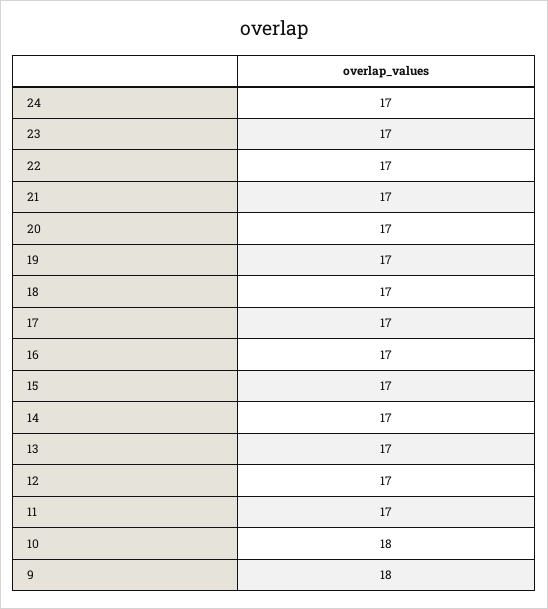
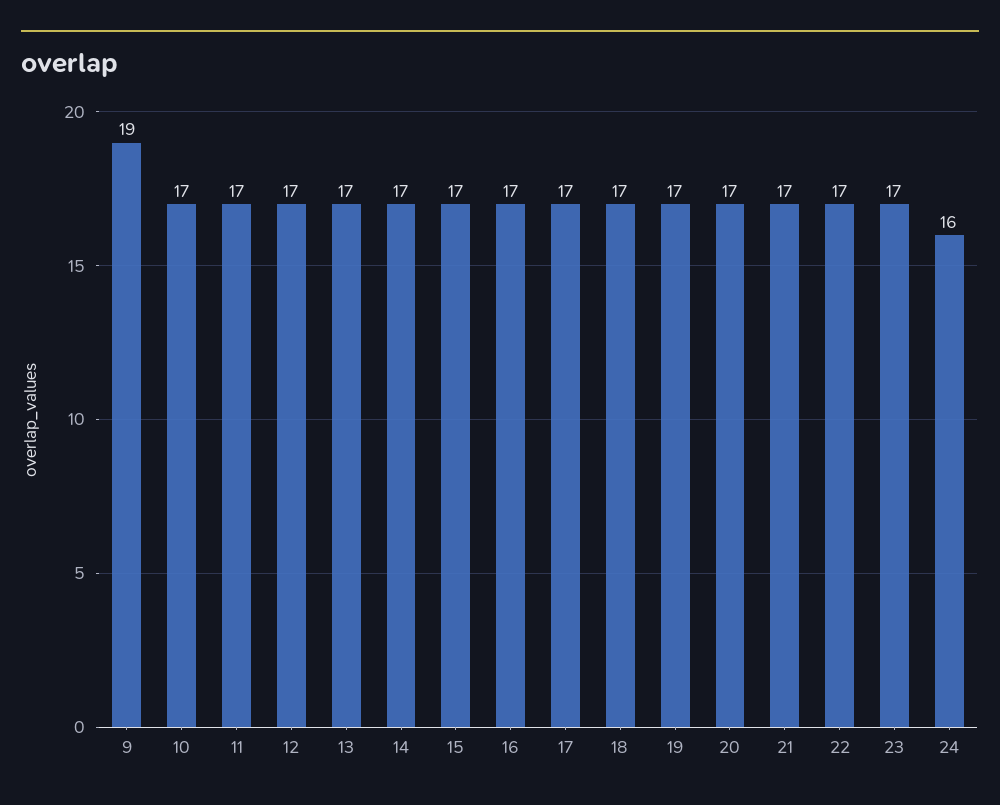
24: 17 -> 16
10: 18 -> 17
9: 18 -> 19

